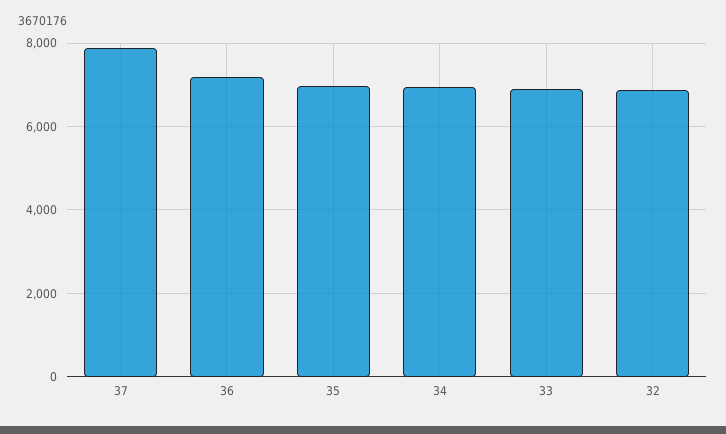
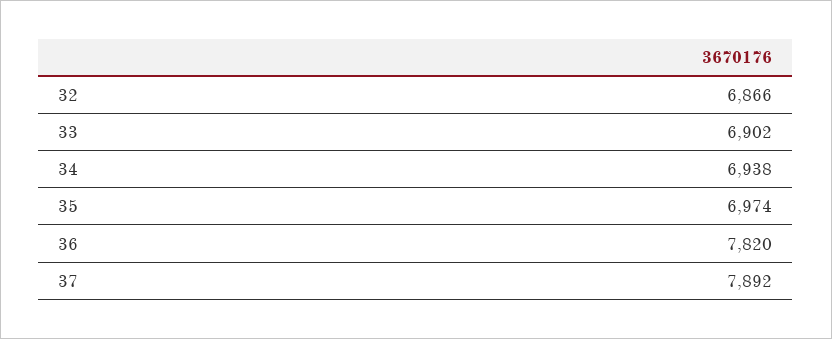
36: 7200 -> 7820

